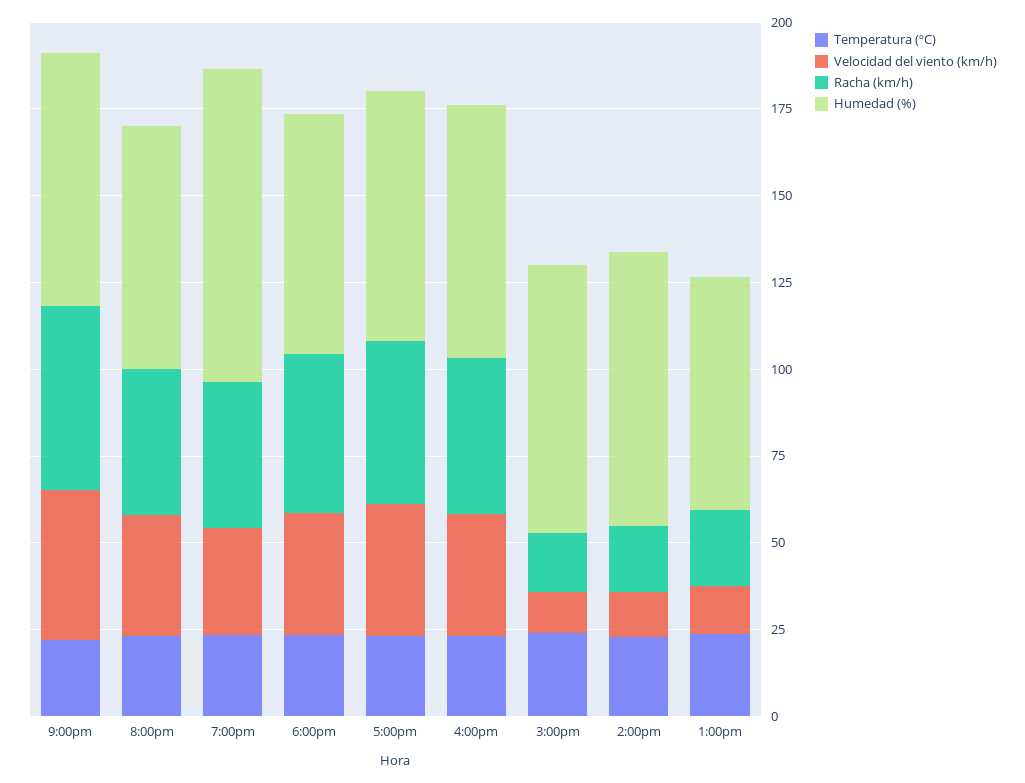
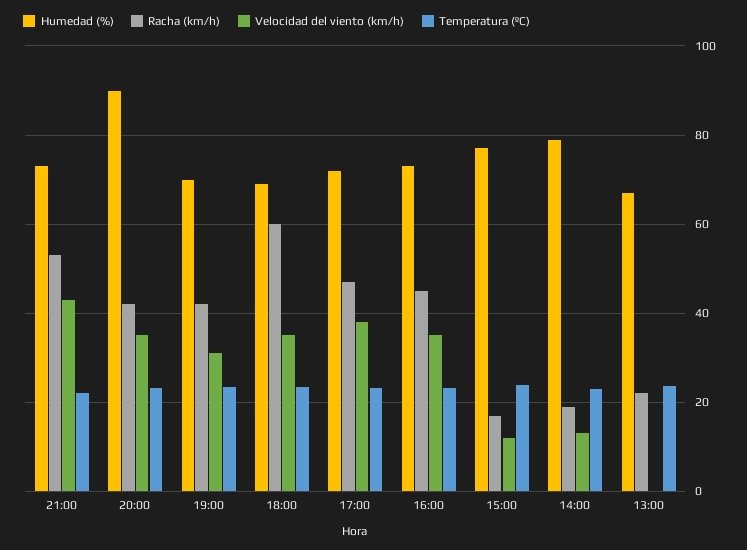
Humedad (%), 8:00pm: 70 -> 90
Humedad (%), 7:00pm: 90 -> 70
Racha (km/h), 6:00pm: 45 -> 60
Velocidad del viento (km/h), 1:00pm: 15 -> 0

